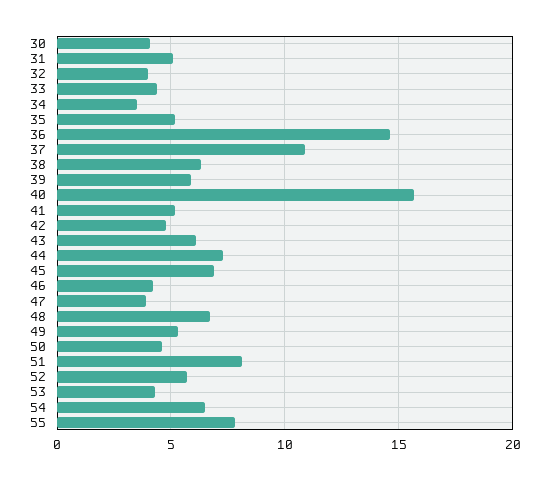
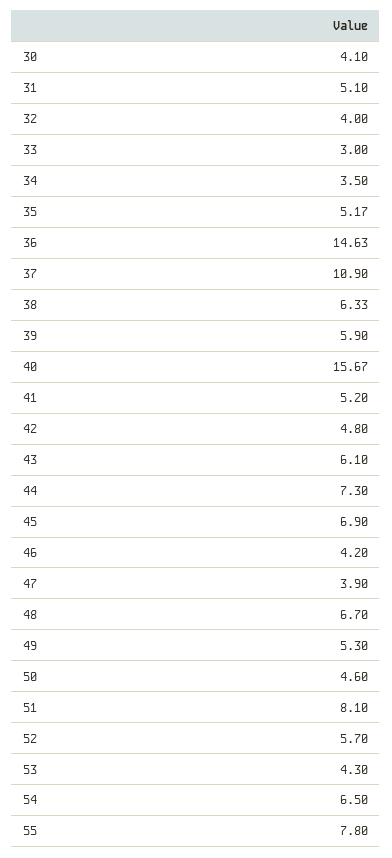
33: 4.5 -> 3

